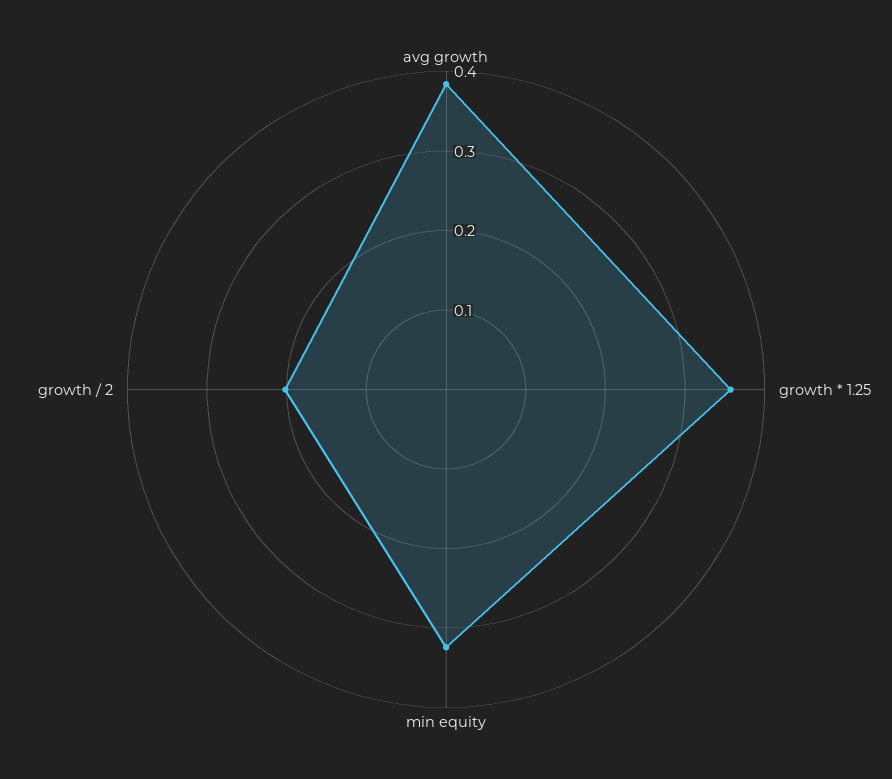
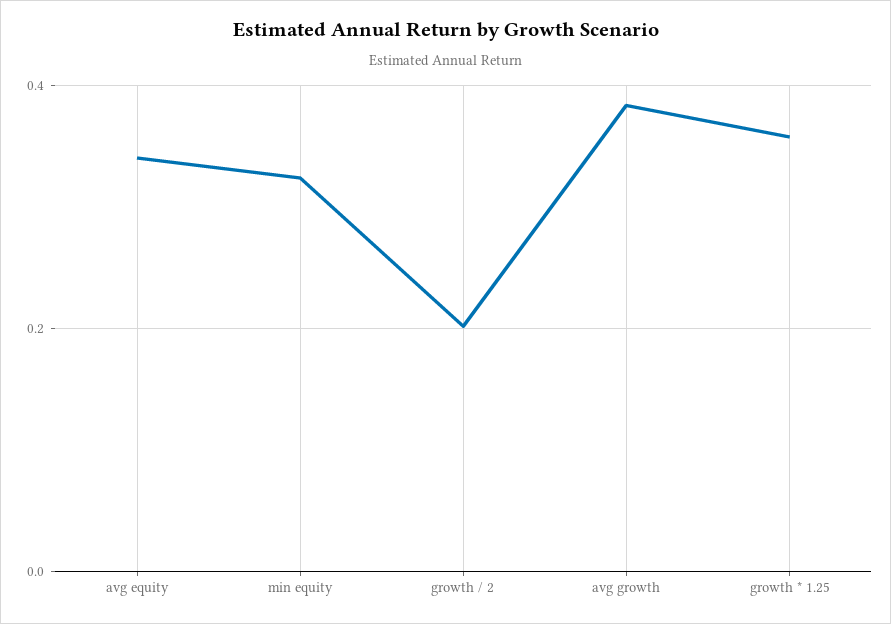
avg equity: none -> 0.34

